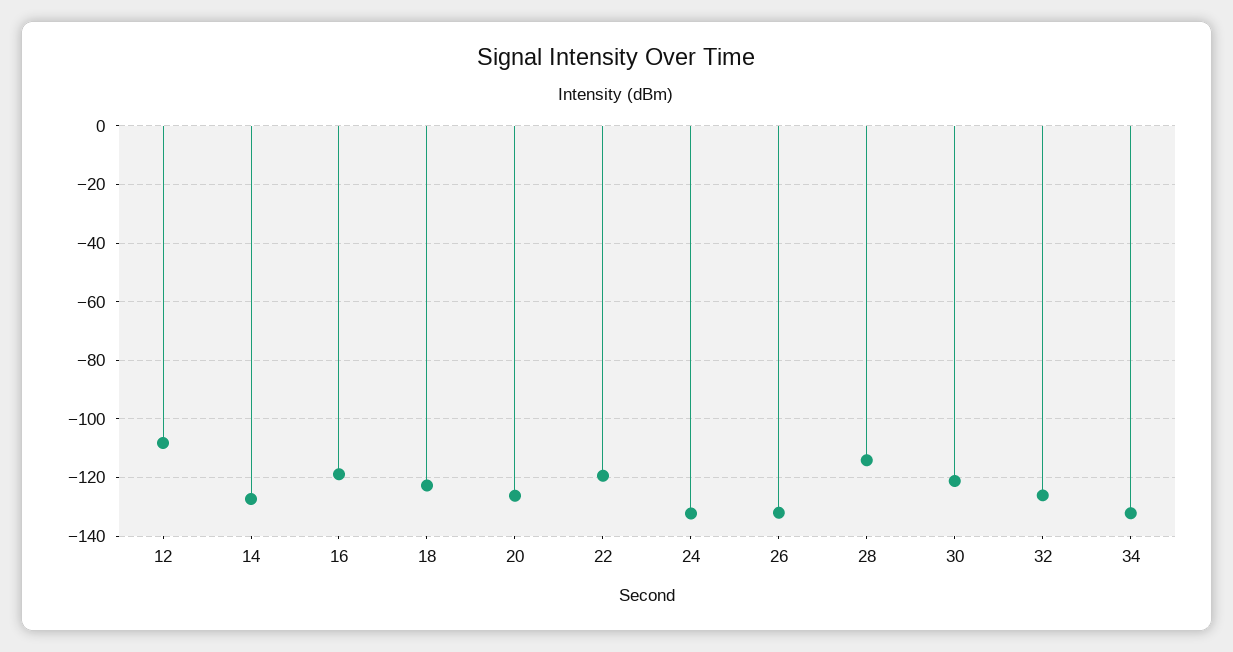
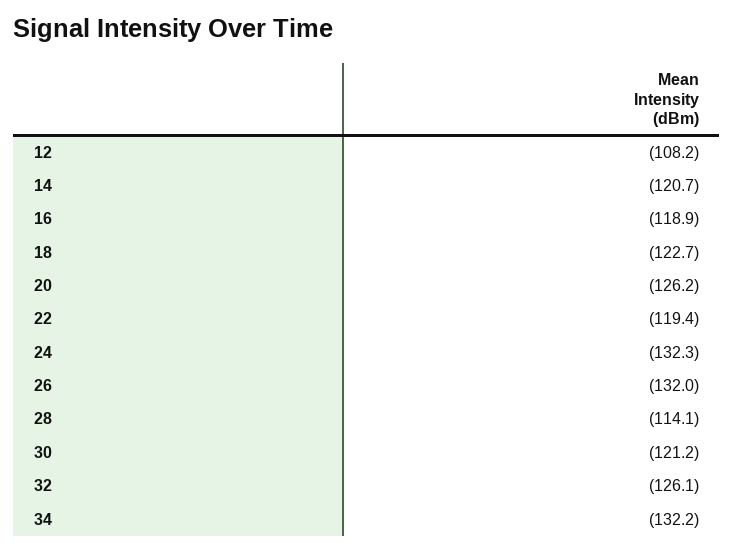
14: -127.5 -> -120.7

